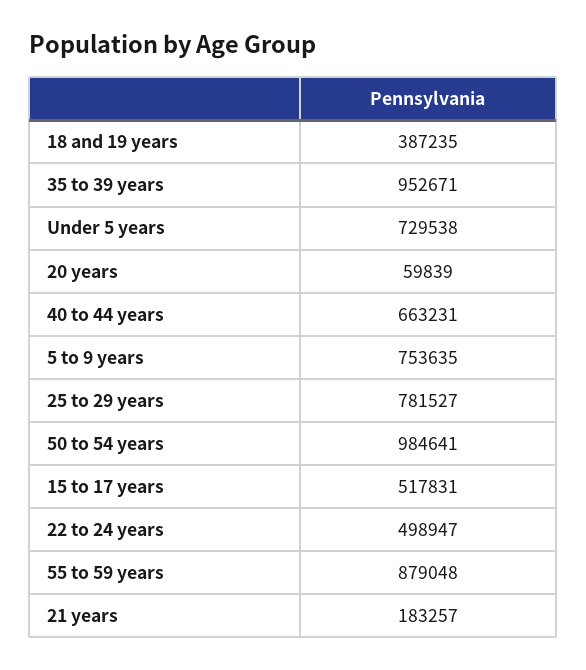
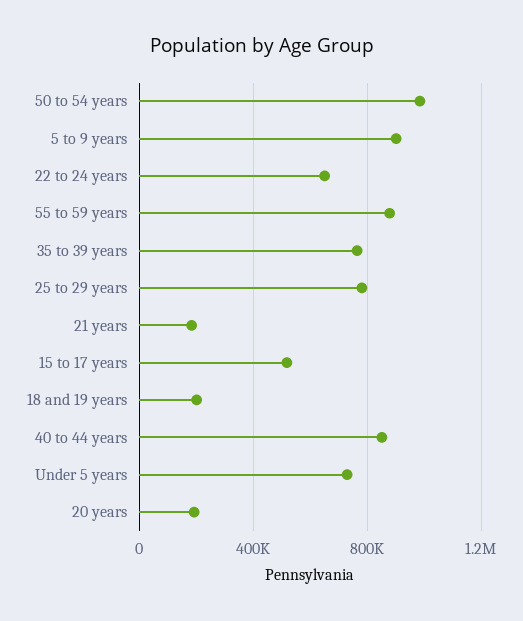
18 and 19 years: 387235 -> 200000
35 to 39 years: 952671 -> 750000
20 years: 59839 -> 200000
40 to 44 years: 663231 -> 850000
5 to 9 years: 753635 -> 900000
22 to 24 years: 498947 -> 650000

